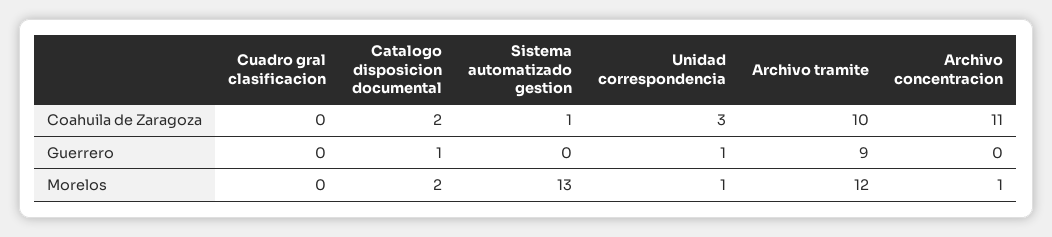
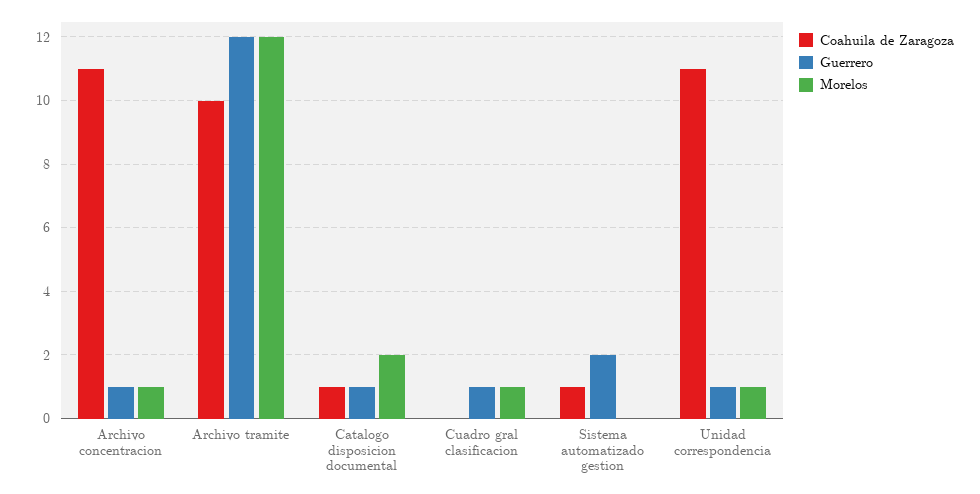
Coahuila de Zaragoza, Catalogo disposicion documental: 2 -> 1
Coahuila de Zaragoza, Unidad correspondencia: 3 -> 11
Guerrero, Cuadro gral clasificacion: 0 -> 1
Guerrero, Sistema automatizado gestion: 0 -> 2
Guerrero, Archivo tramite: 9 -> 12
Guerrero, Archivo concentracion: 0 -> 1
Morelos, Cuadro gral clasificacion: 0 -> 1
Morelos, Sistema automatizado gestion: 13 -> 0

